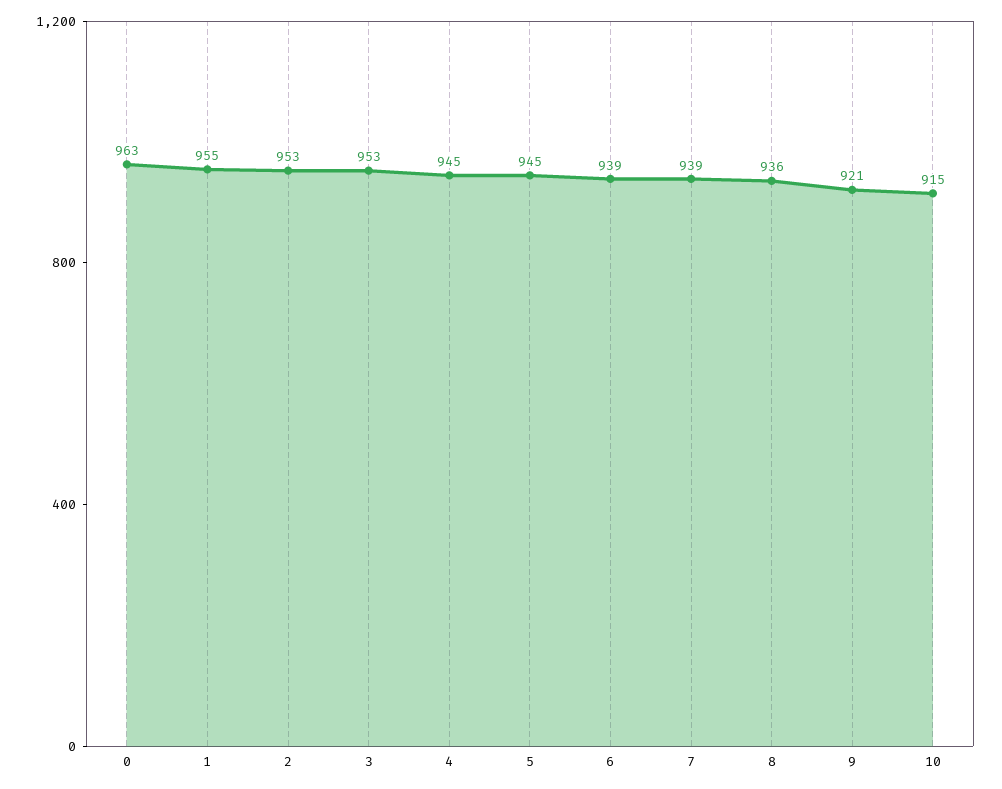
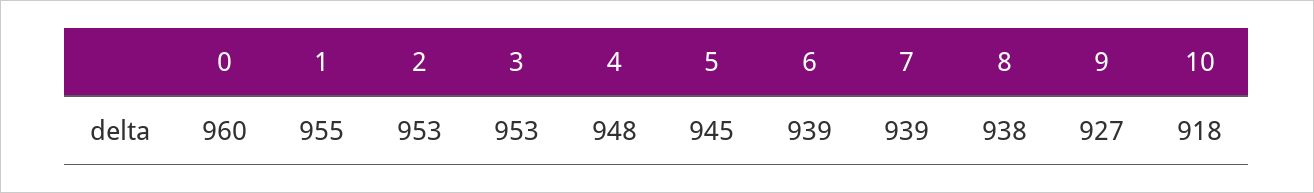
0: 963 -> 960
4: 945 -> 948
8: 936 -> 938
9: 921 -> 927
10: 915 -> 918

